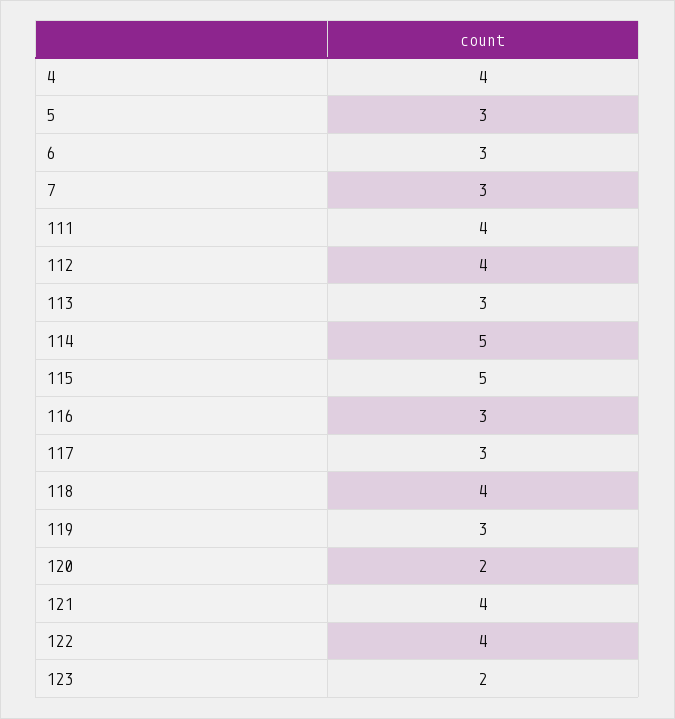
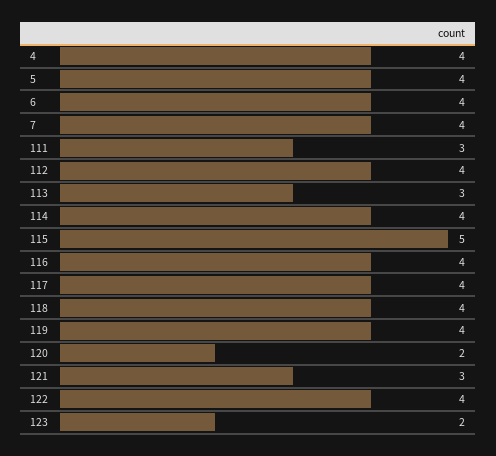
5: 3 -> 4
6: 3 -> 4
7: 3 -> 4
111: 4 -> 3
114: 5 -> 4
116: 3 -> 4
117: 3 -> 4
119: 3 -> 4
121: 4 -> 3

